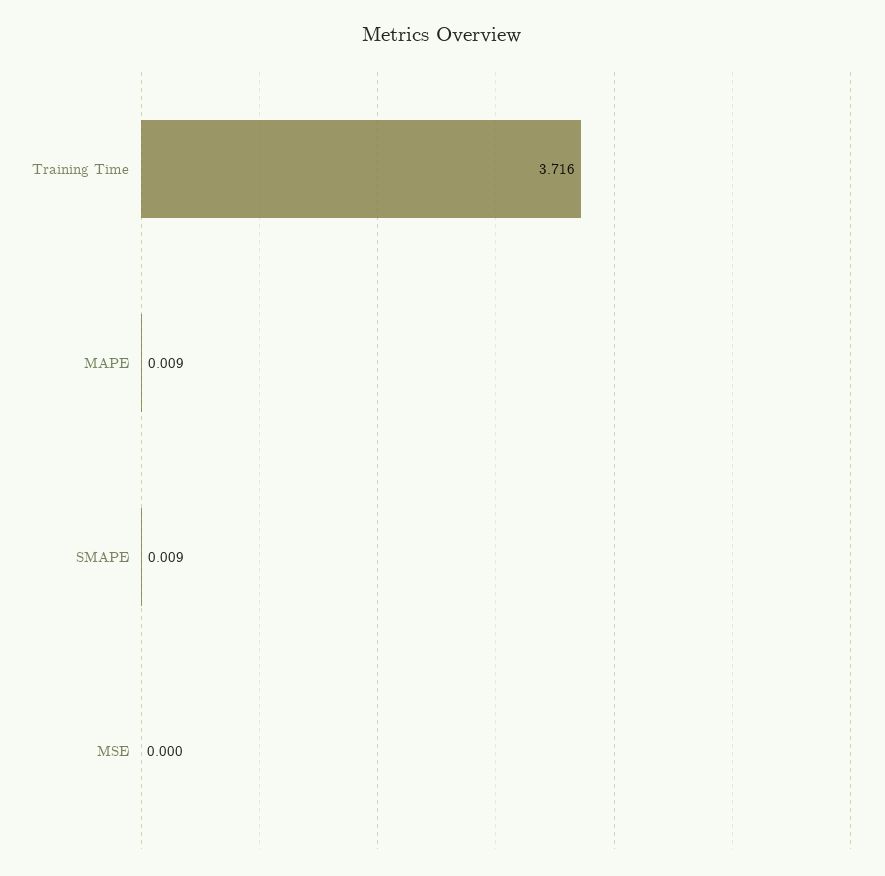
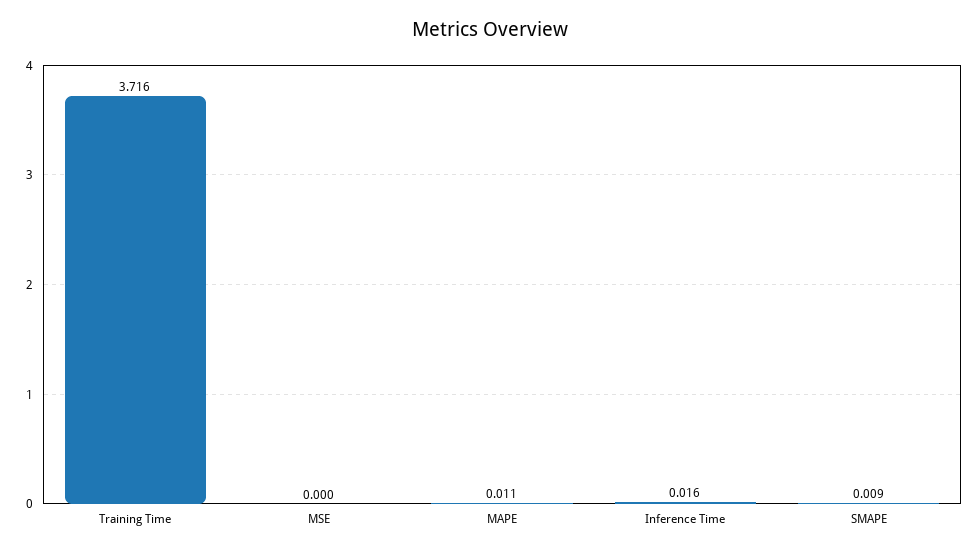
MAPE: 0.009 -> 0.011
Inference Time: none -> 0.016

